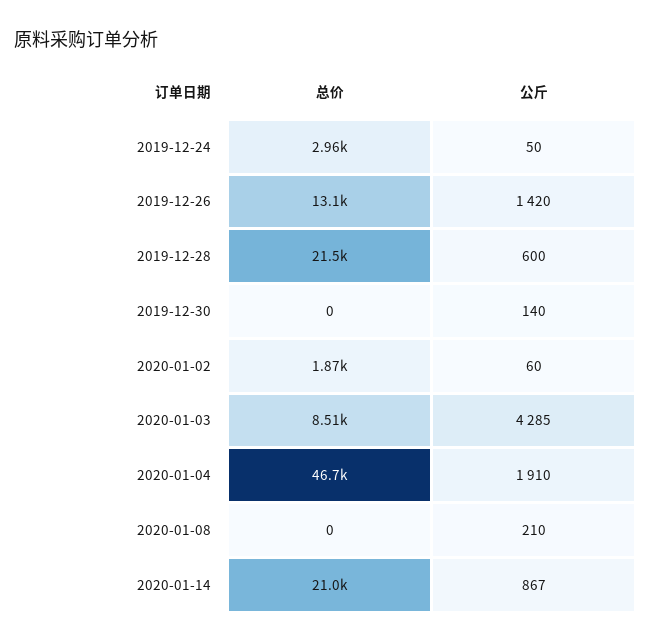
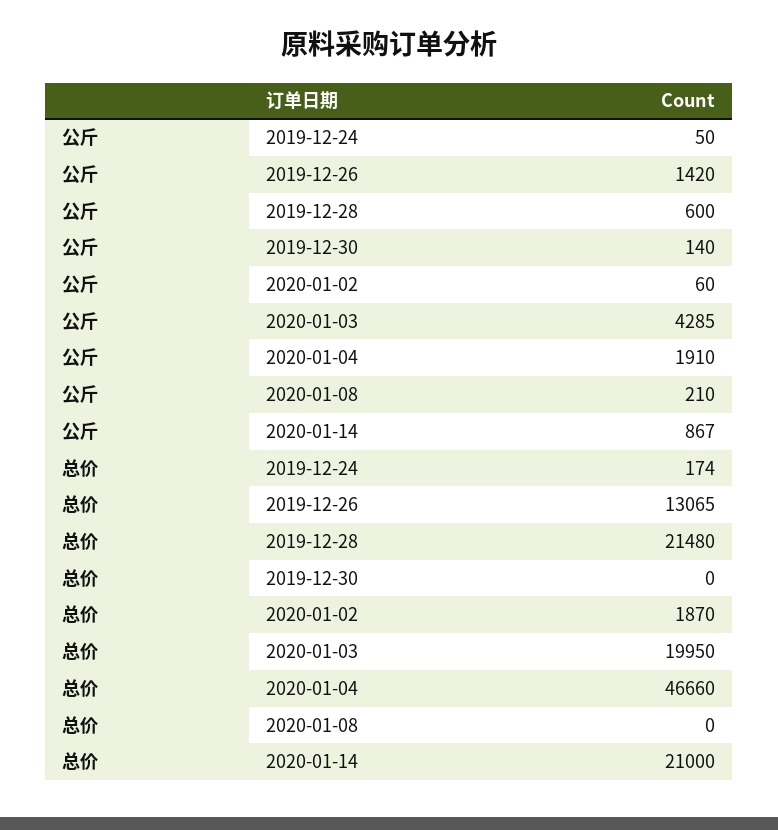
总价, 2019-12-24: 2960 -> 174
总价, 2020-01-03: 8510 -> 19950

